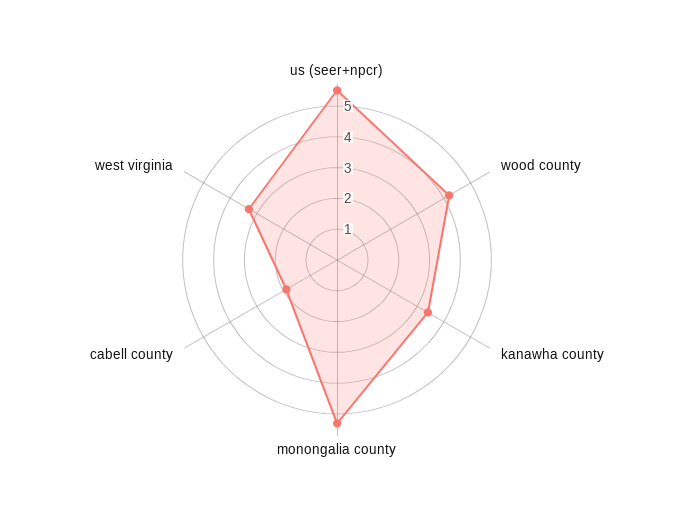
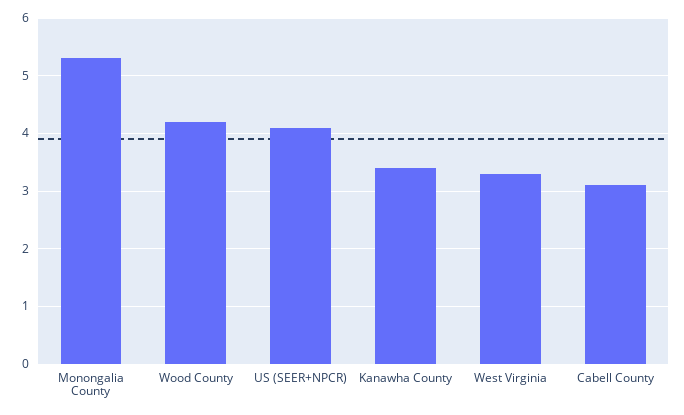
us (seer+npcr): 5.5 -> 4
cabell county: 2 -> 3

